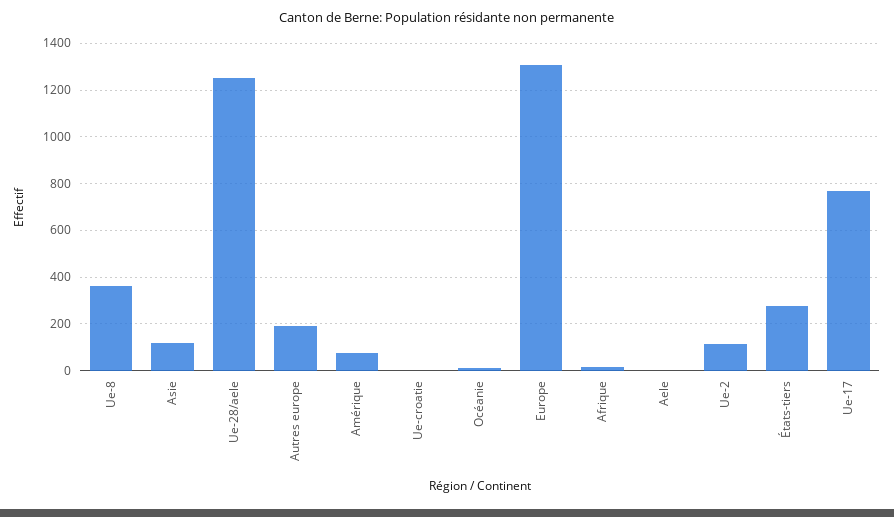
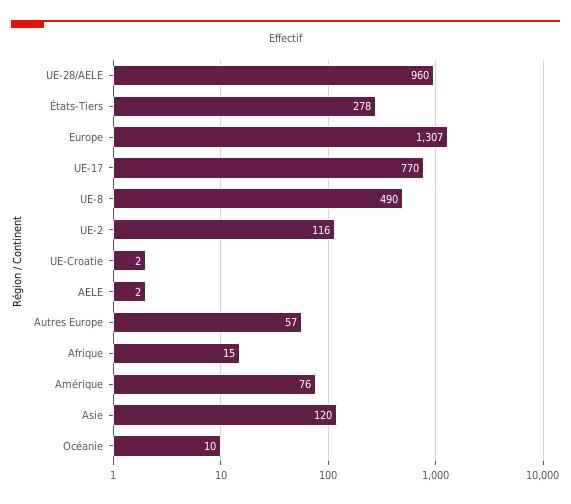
Ue-8: 350 -> 490
Ue-28/aele: 1250 -> 960
Autres europe: 200 -> 57

